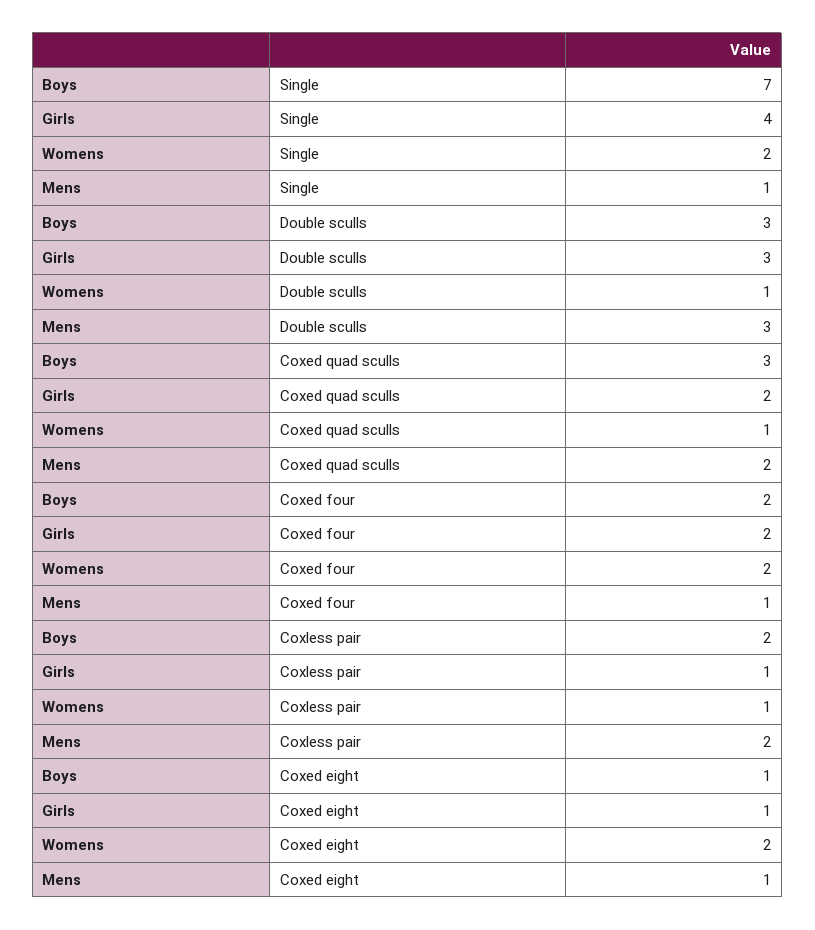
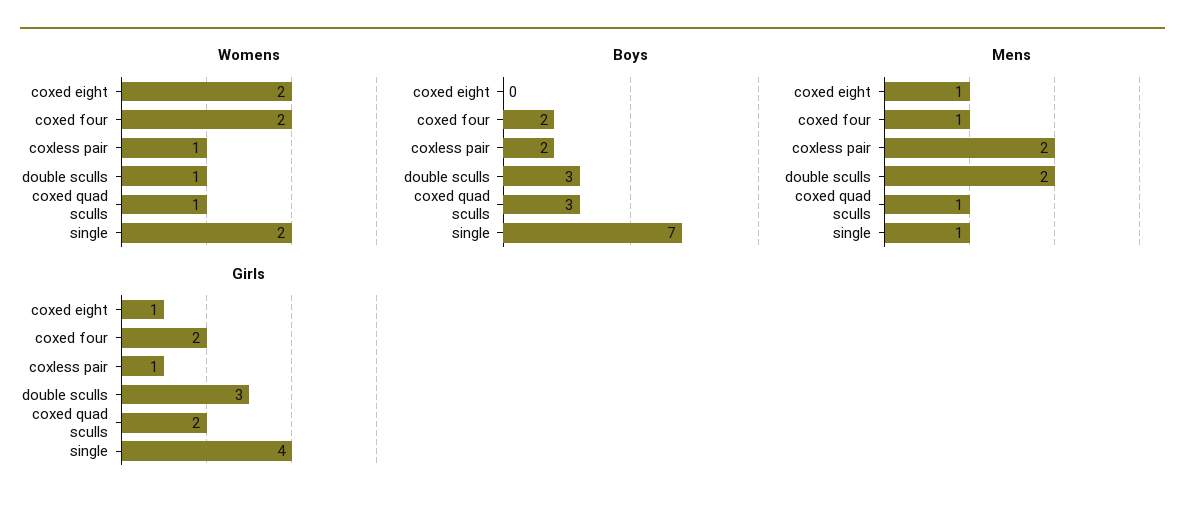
Mens, Double sculls: 3 -> 2
Mens, Coxed quad sculls: 2 -> 1
Boys, Coxed eight: 1 -> 0

